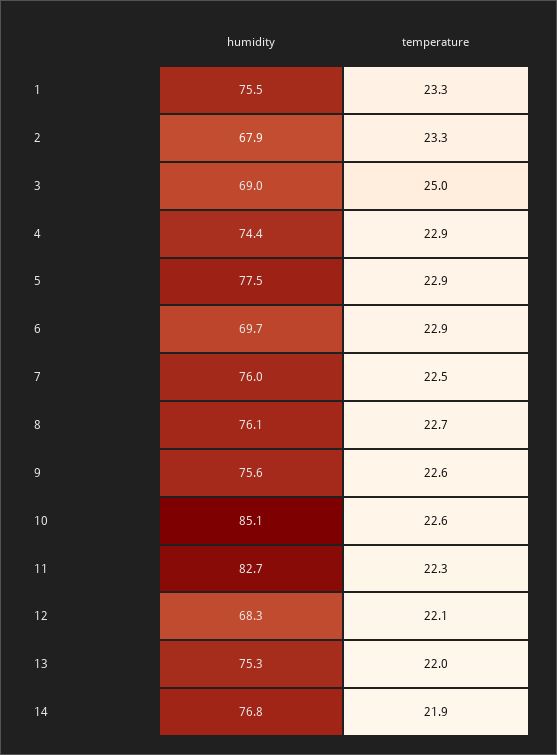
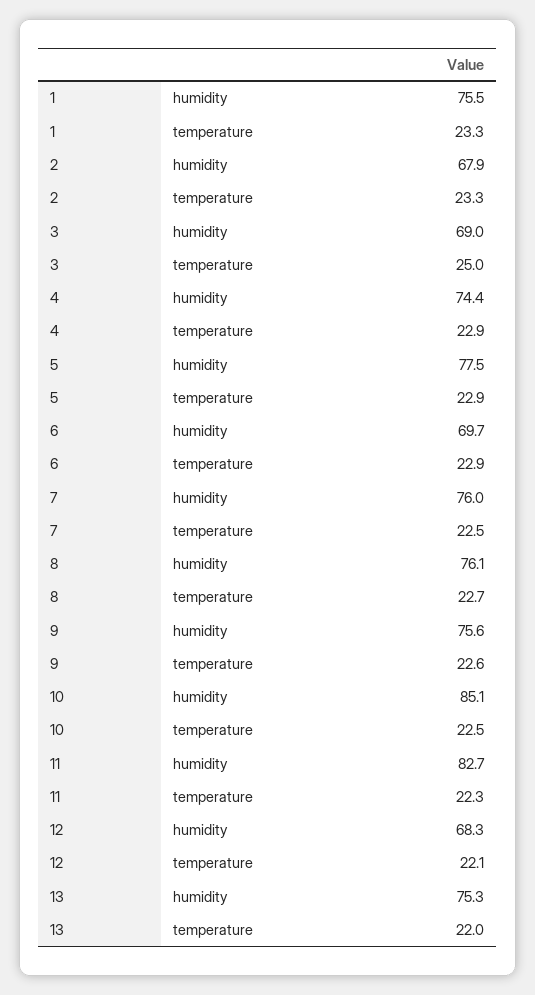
temperature, 10: 22.6 -> 22.5
humidity, 14: 76.8 -> none
temperature, 14: 21.9 -> none

